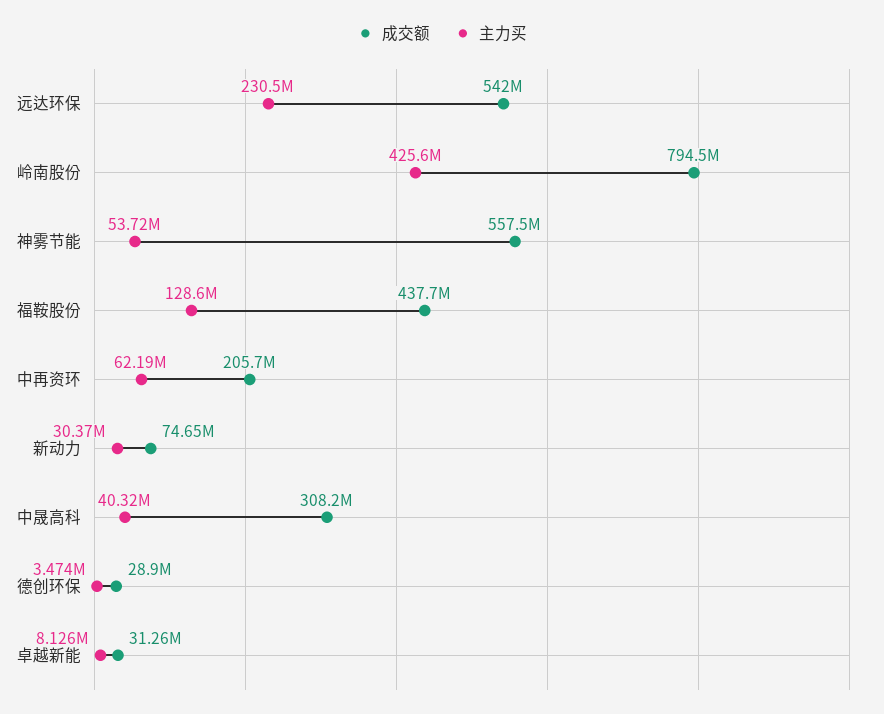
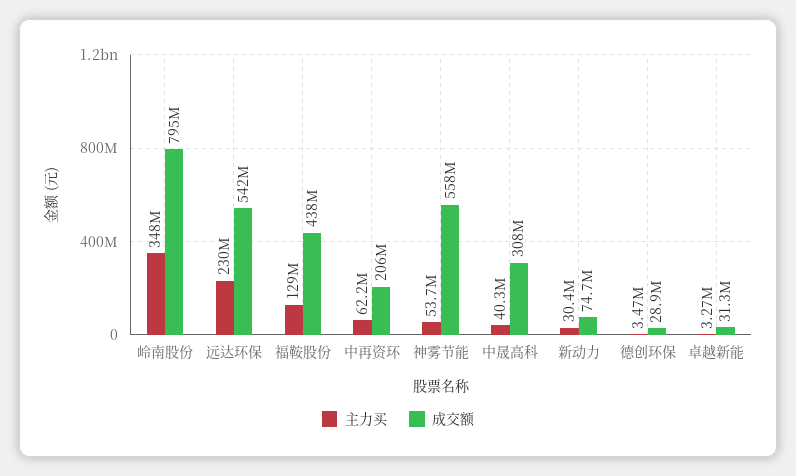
主力买, 岭南股份: 425600000 -> 348000000
主力买, 卓越新能: 8126000 -> 3270000

